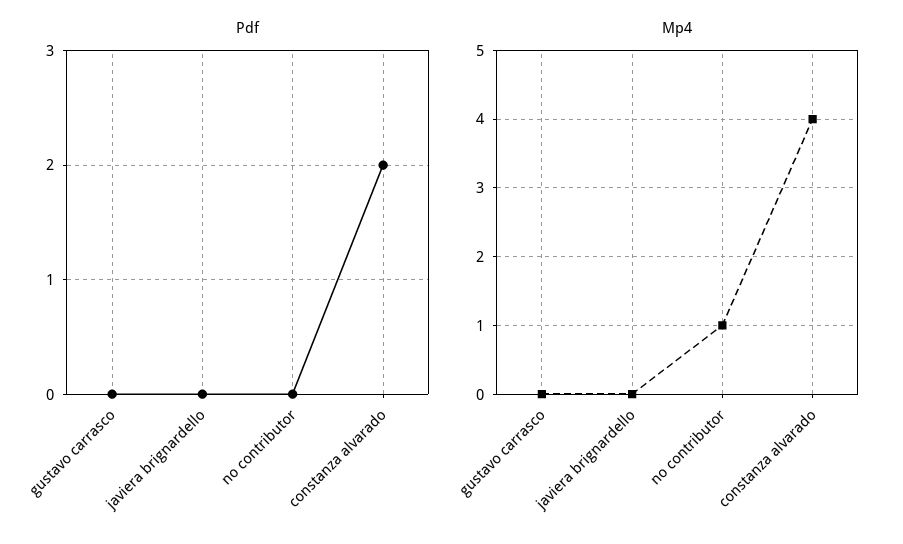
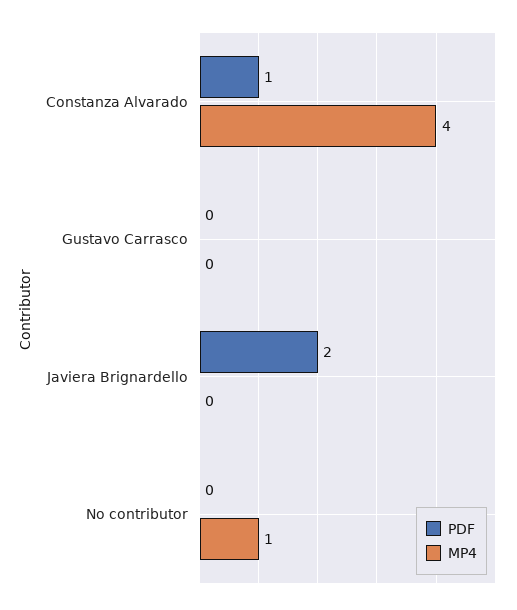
Pdf, javiera brignardello: 0 -> 2
Pdf, constanza alvarado: 2 -> 1

